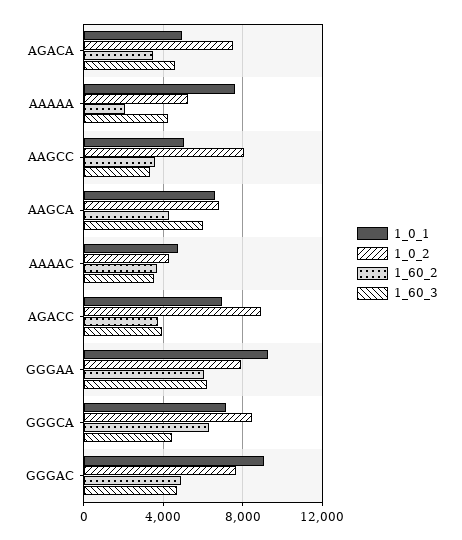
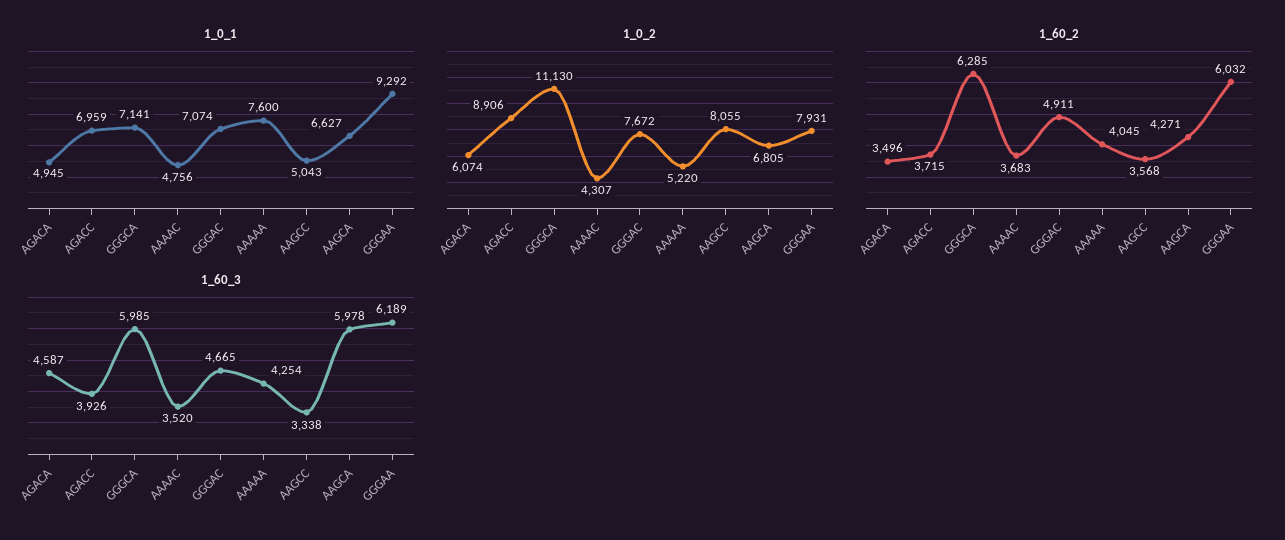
1_0_2, AGACA: 7500 -> 6074
1_60_2, AAAAA: 2000 -> 4045
1_0_2, GGGCA: 8500 -> 11130
1_60_3, GGGCA: 4500 -> 5985
1_0_1, GGGAC: 9000 -> 7074

